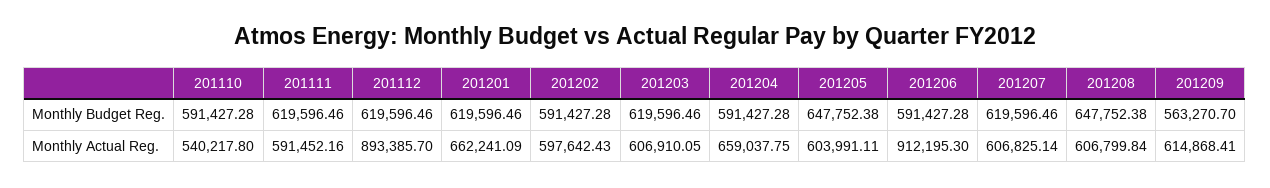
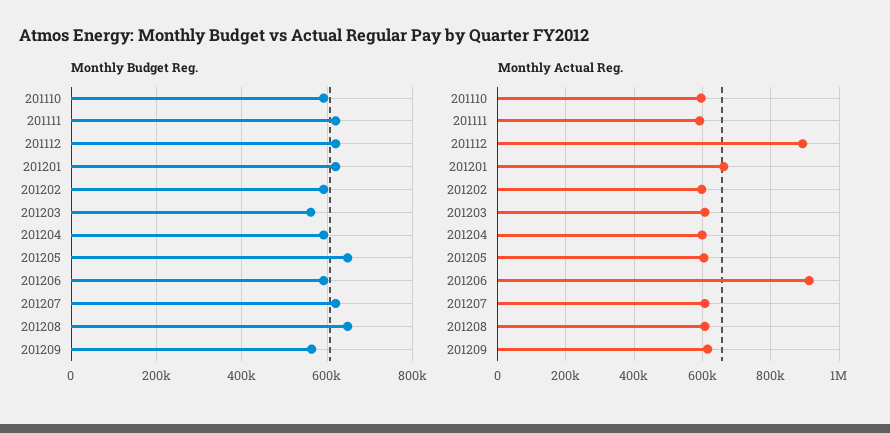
Monthly Budget Reg., 201203: 619596.46 -> 560000
Monthly Actual Reg., 201110: 540217.8 -> 600000
Monthly Actual Reg., 201204: 659037.75 -> 600000

